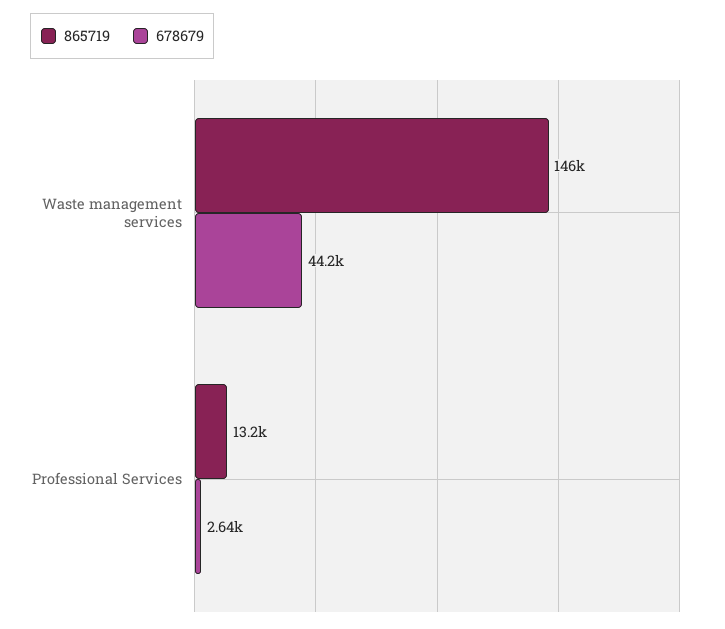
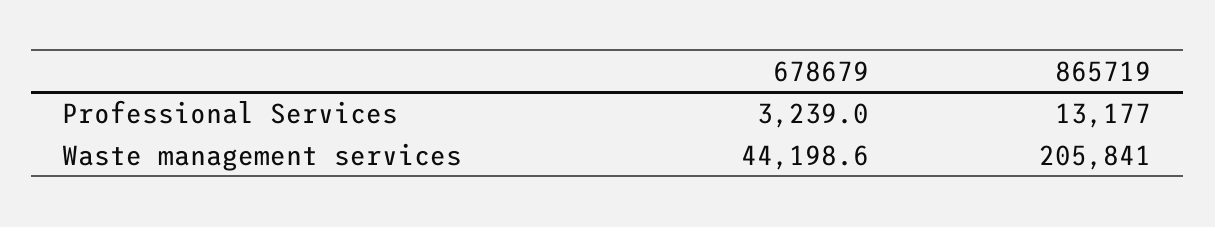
865719, Waste management services: 146000 -> 205841
678679, Professional Services: 2640 -> 3239

